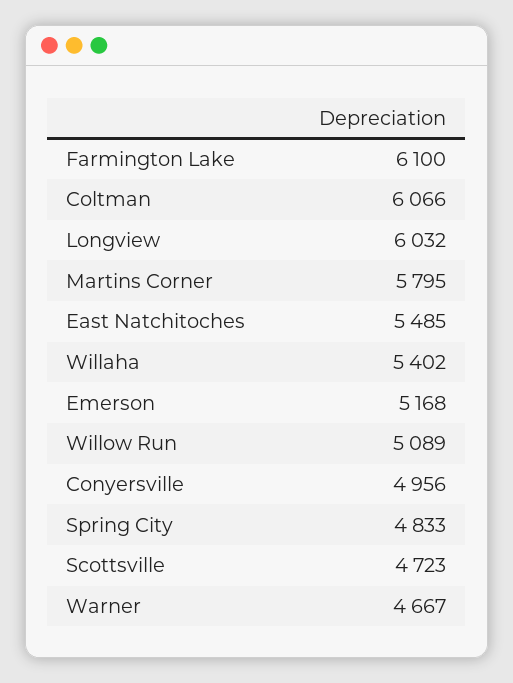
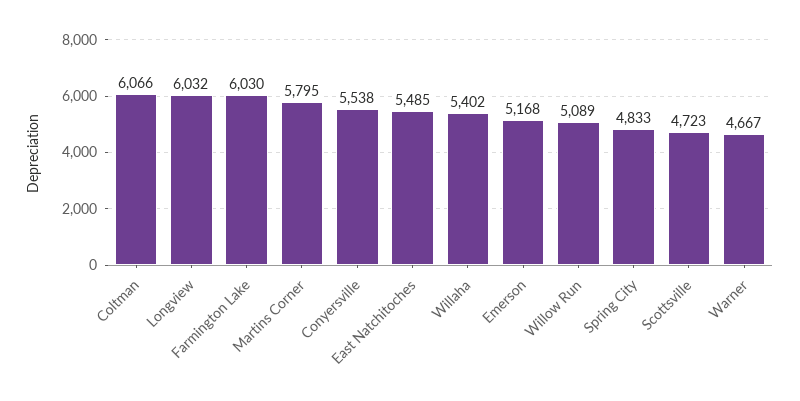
Farmington Lake: 6100 -> 6030
Conyersville: 4956 -> 5538

